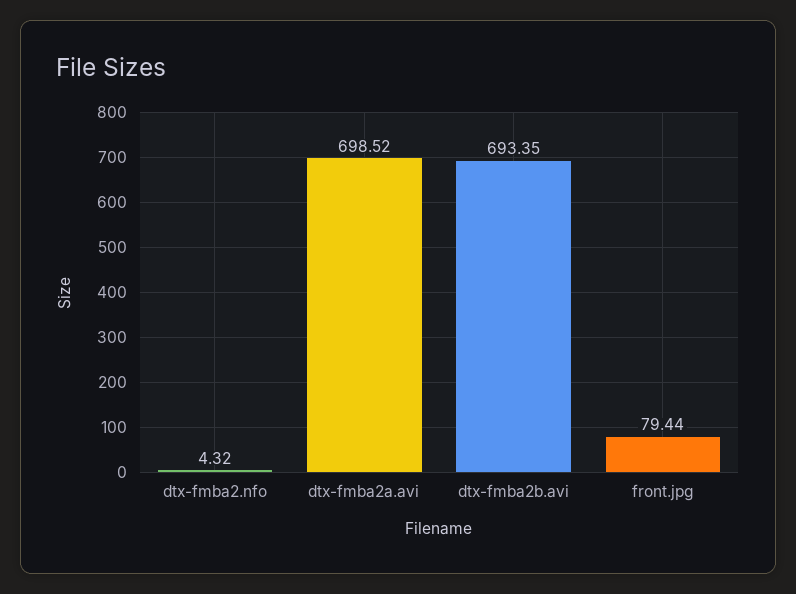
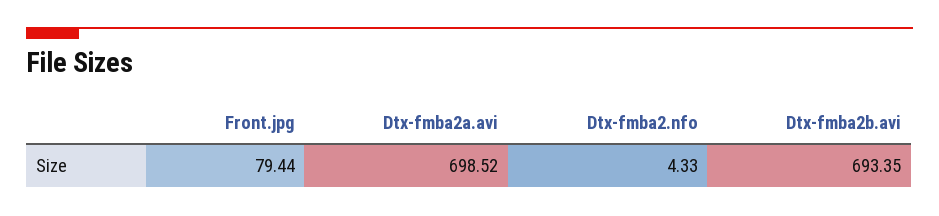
dtx-fmba2.nfo: 4.32 -> 4.33

